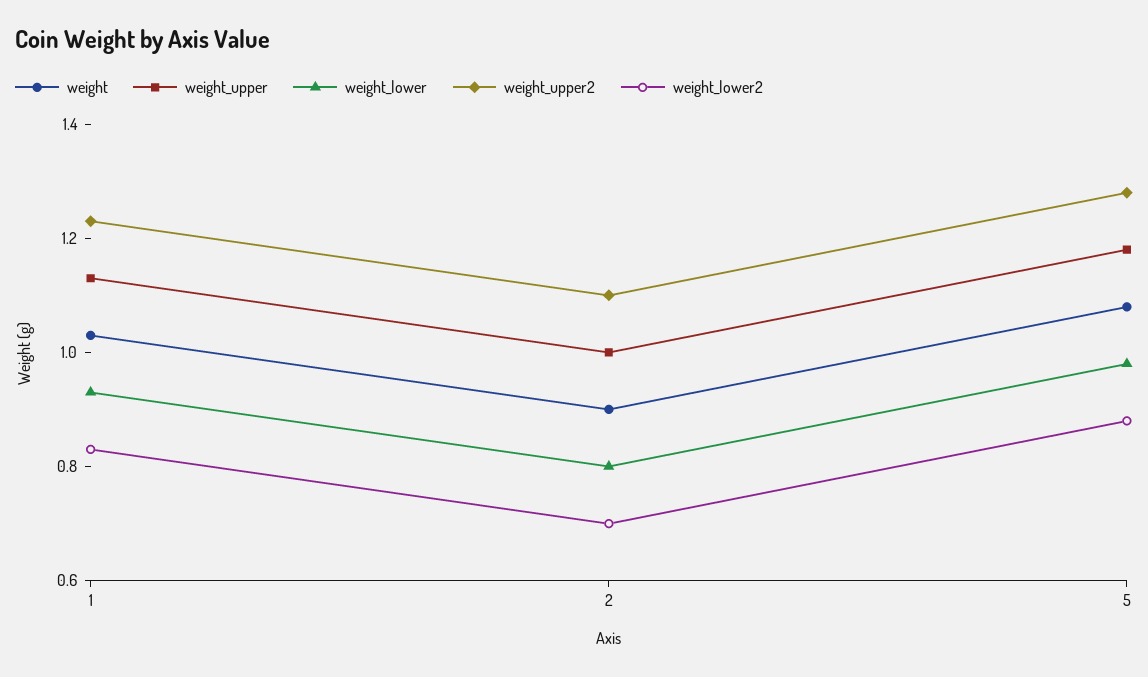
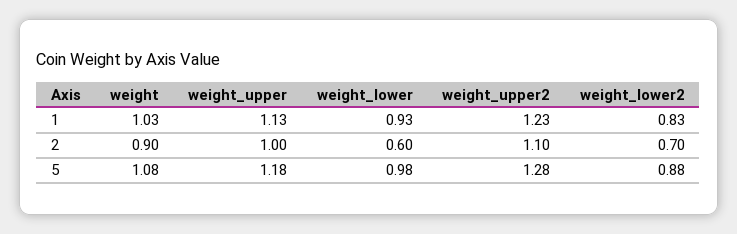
weight_lower, 2: 0.8 -> 0.6

